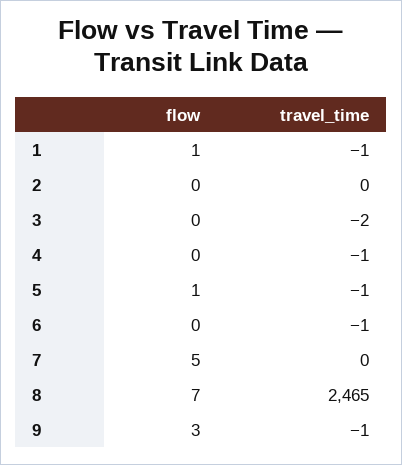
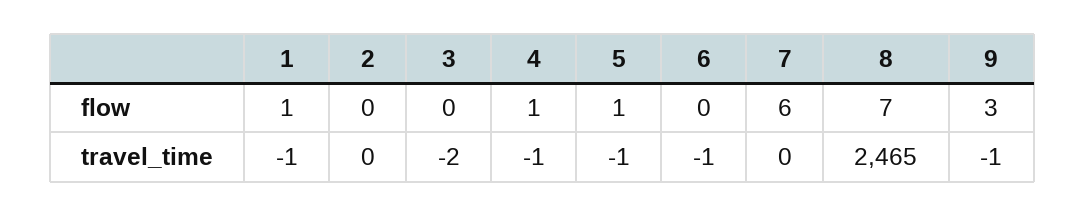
flow, 4: 0 -> 1
flow, 7: 5 -> 6

